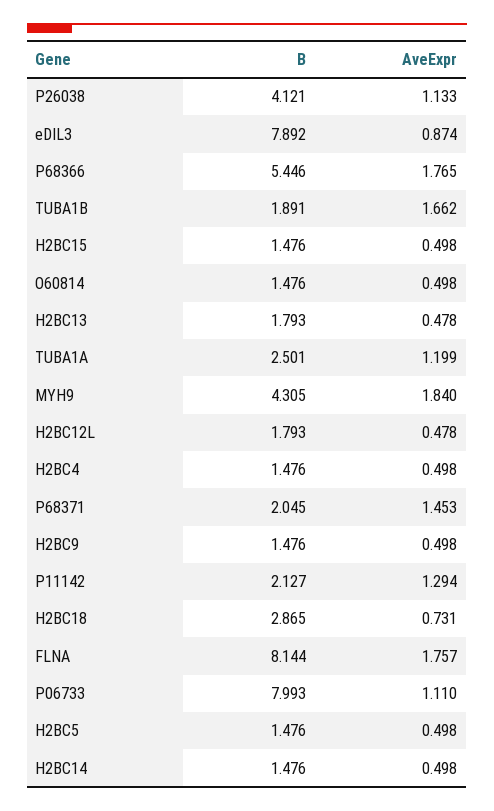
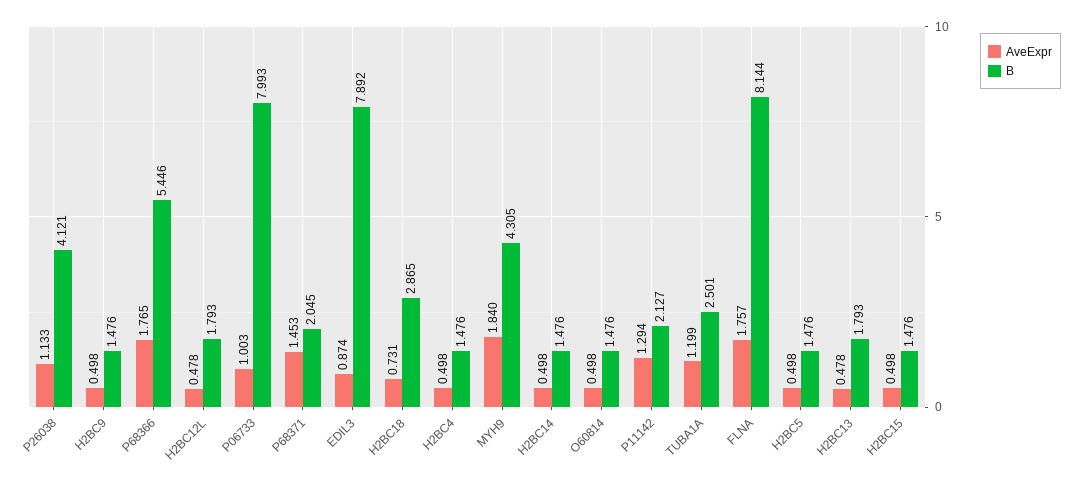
B, TUBA1B: 1.891 -> none
AveExpr, TUBA1B: 1.662 -> none
AveExpr, P06733: 1.11 -> 1.003

